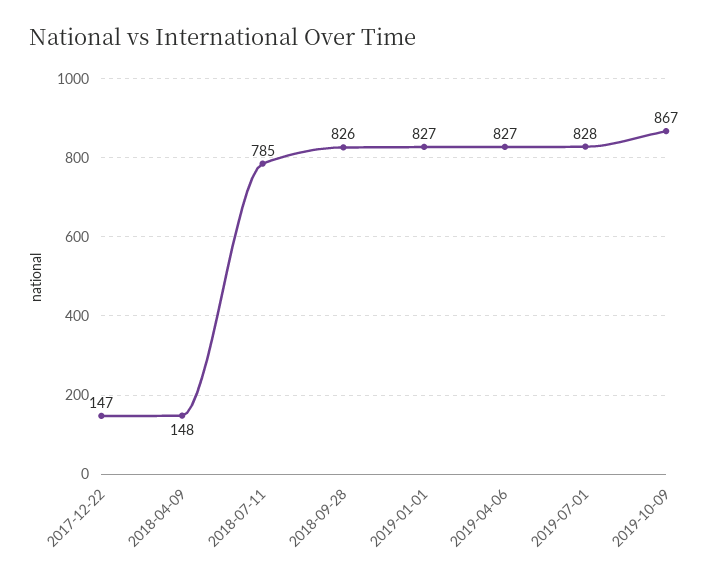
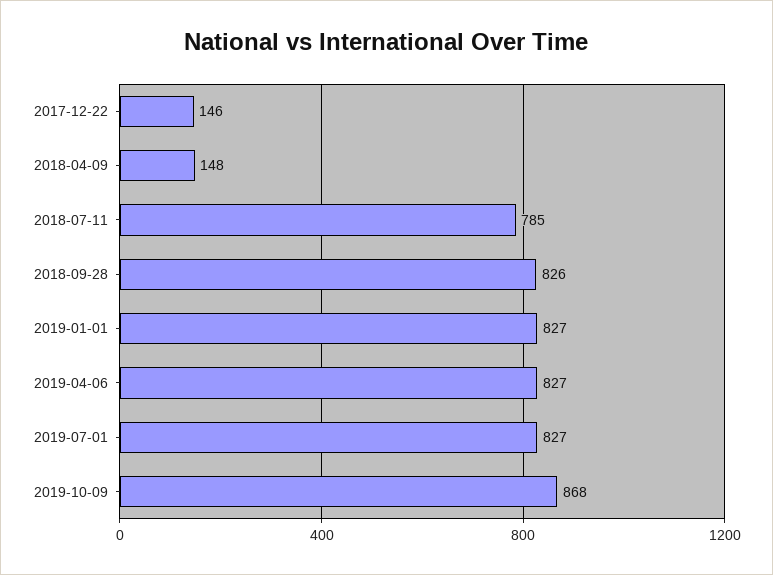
2017-12-22: 147 -> 146
2019-07-01: 828 -> 827
2019-10-09: 867 -> 868

